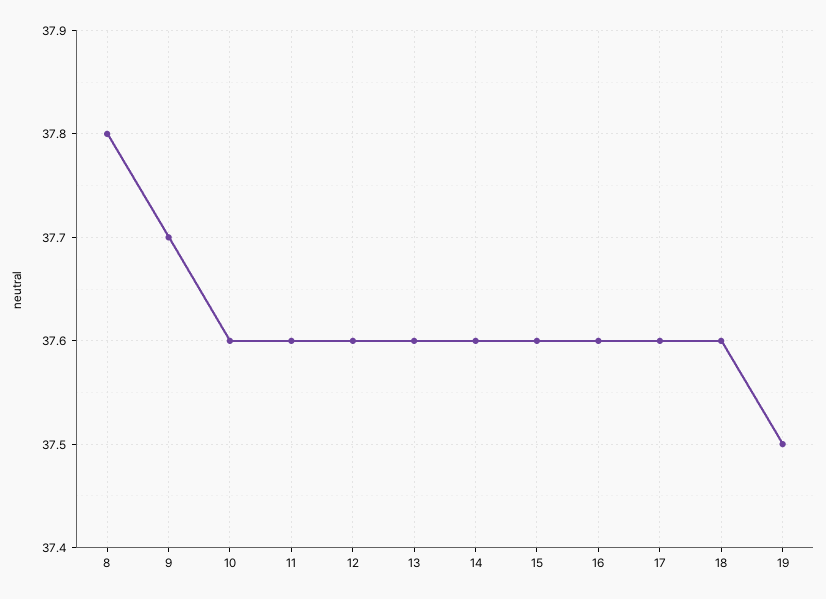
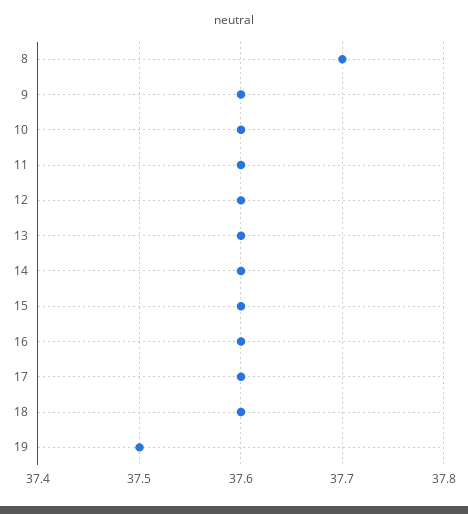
8: 37.8 -> 37.7
9: 37.7 -> 37.6

